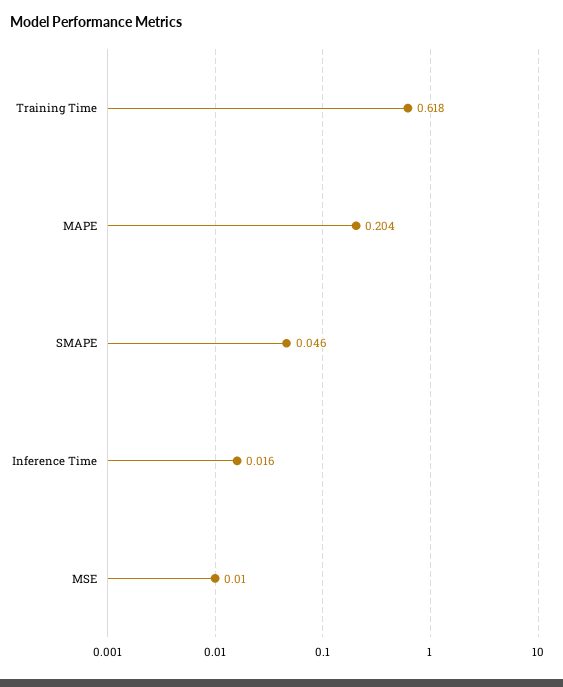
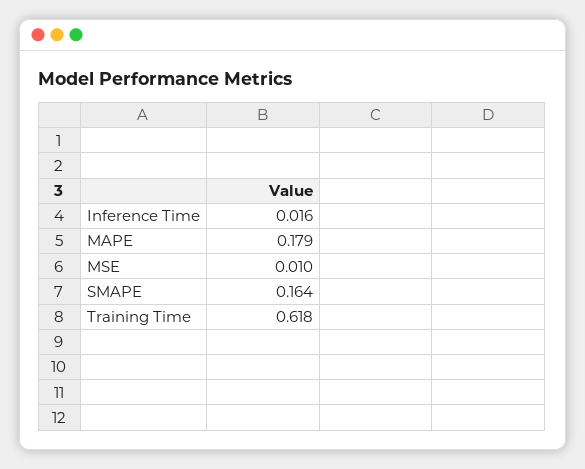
MAPE: 0.204 -> 0.179
SMAPE: 0.046 -> 0.164

